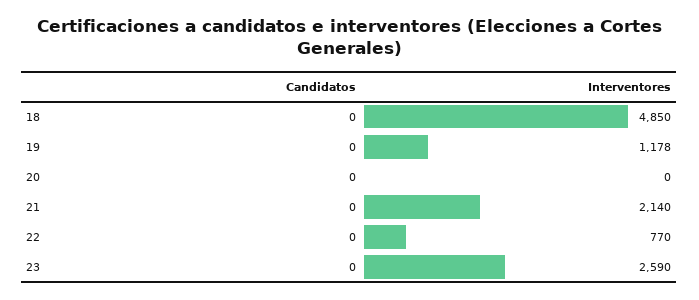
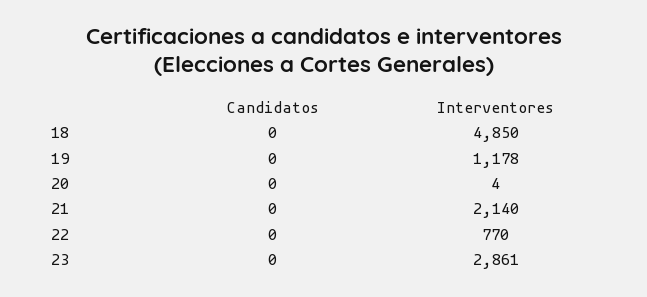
Interventores, 20: 0 -> 4
Interventores, 23: 2590 -> 2861

